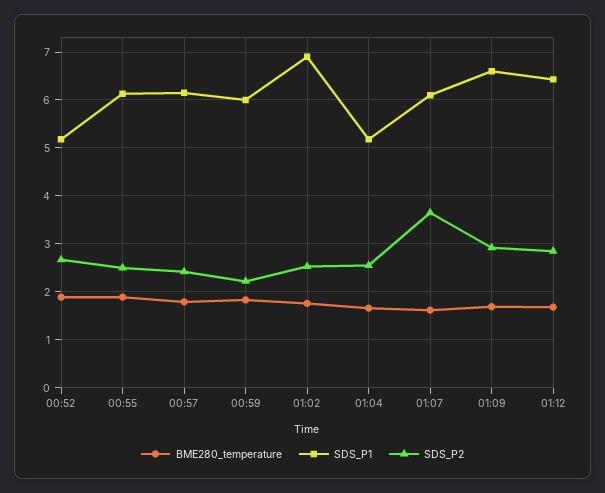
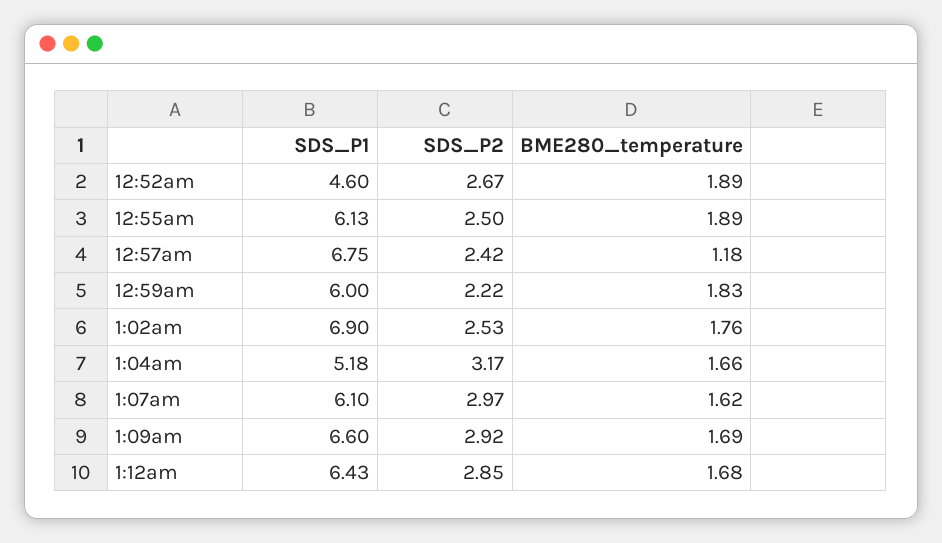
SDS_P1, 00:52: 5.2 -> 4.6
BME280_temperature, 00:57: 1.8 -> 1.18
SDS_P1, 00:57: 6.2 -> 6.75
SDS_P2, 01:04: 2.6 -> 3.17
SDS_P2, 01:07: 3.6 -> 2.97

